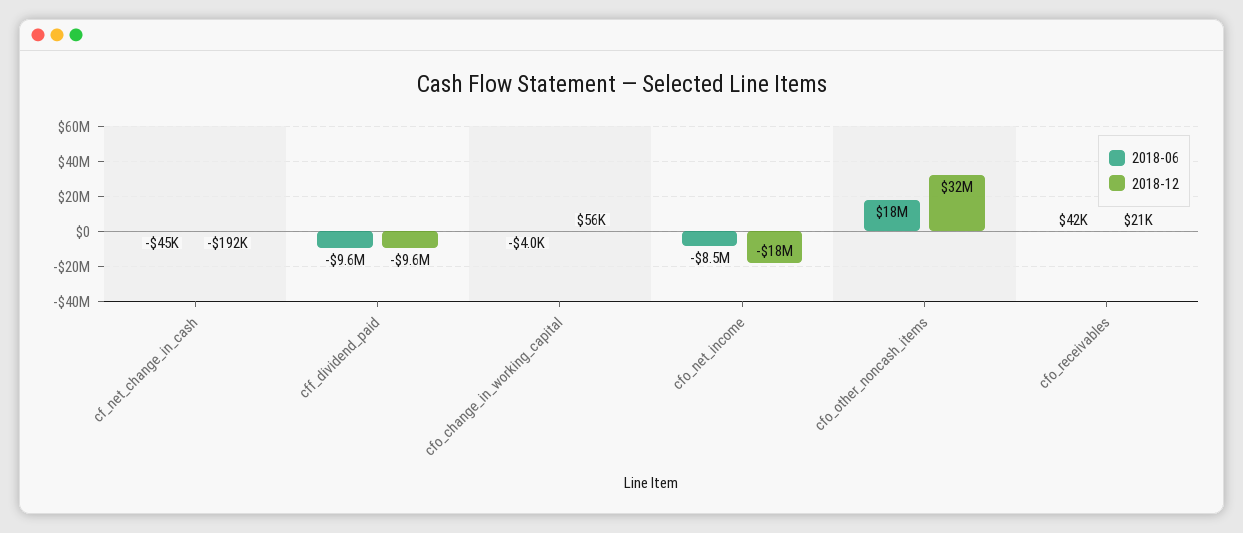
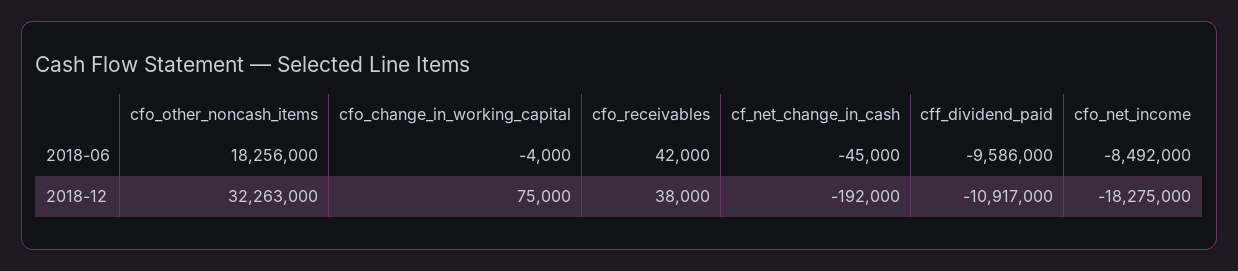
2018-12, cff_dividend_paid: -9600000 -> -10917000
2018-12, cfo_change_in_working_capital: 56000 -> 75000
2018-12, cfo_receivables: 21000 -> 38000

